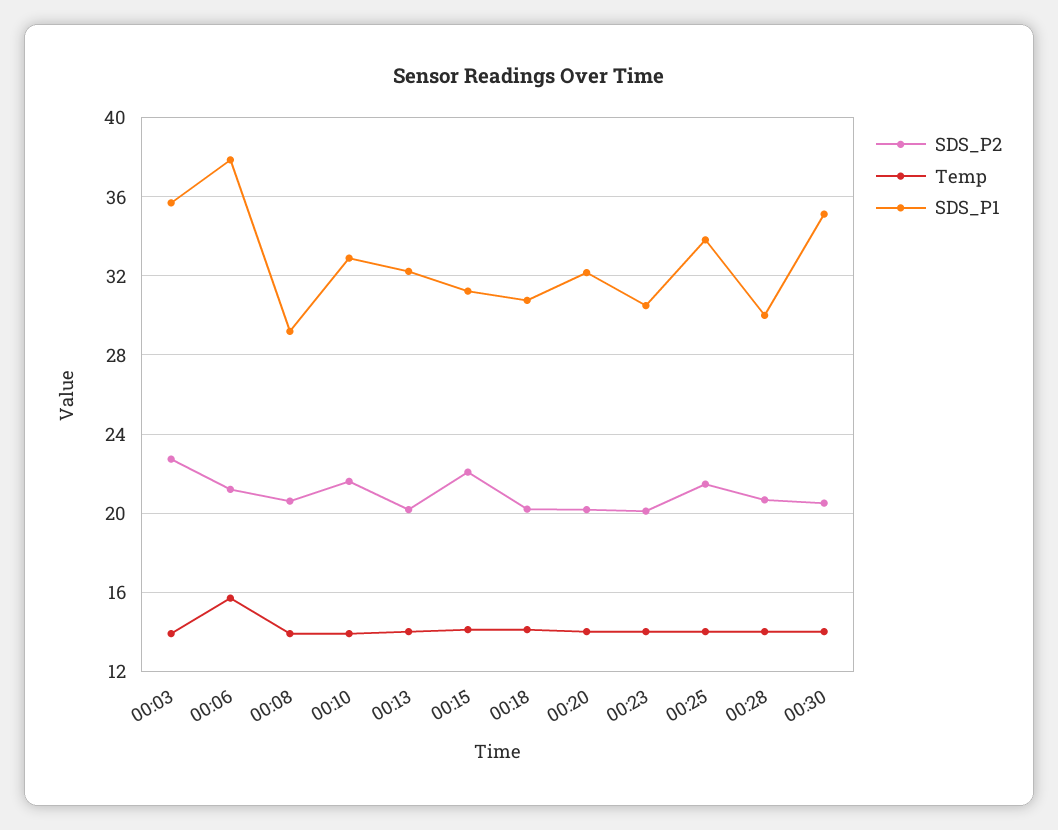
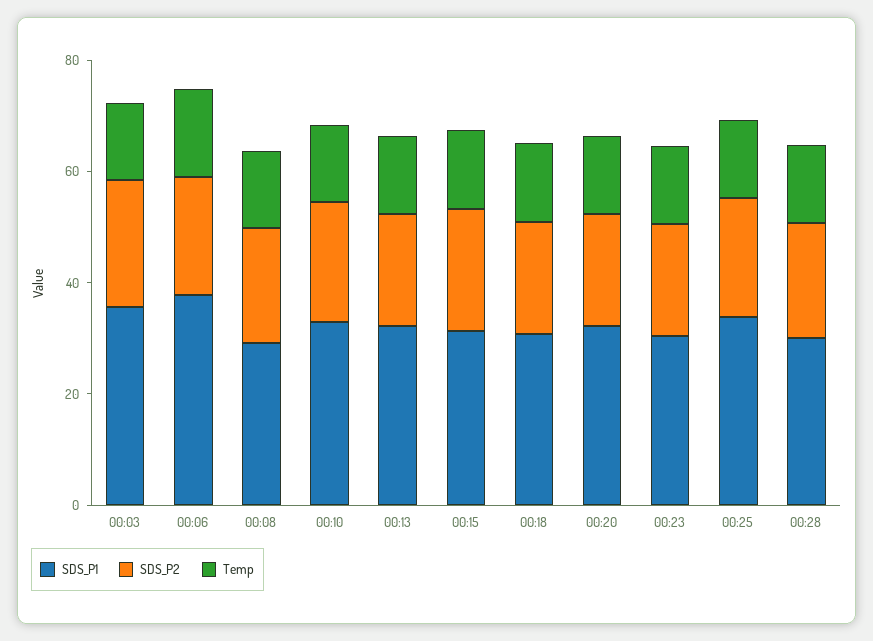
SDS_P2, 00:30: 20.5 -> none
Temp, 00:30: 14 -> none
SDS_P1, 00:30: 35 -> none

